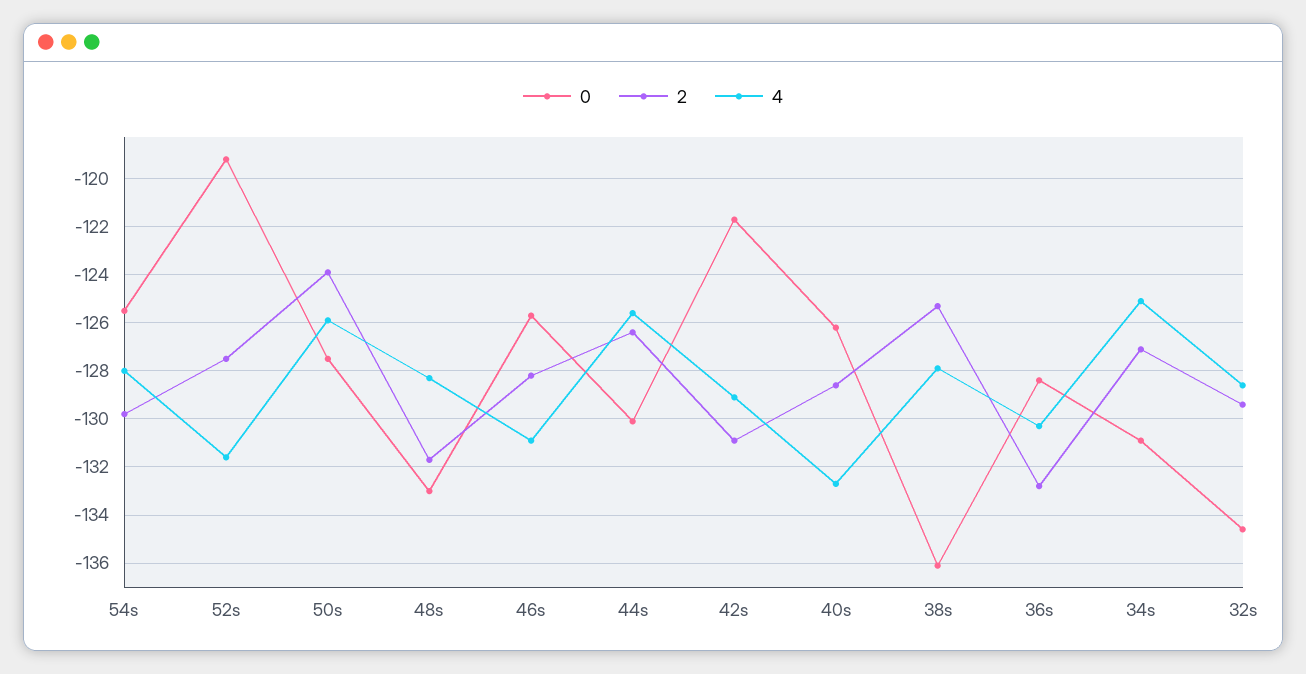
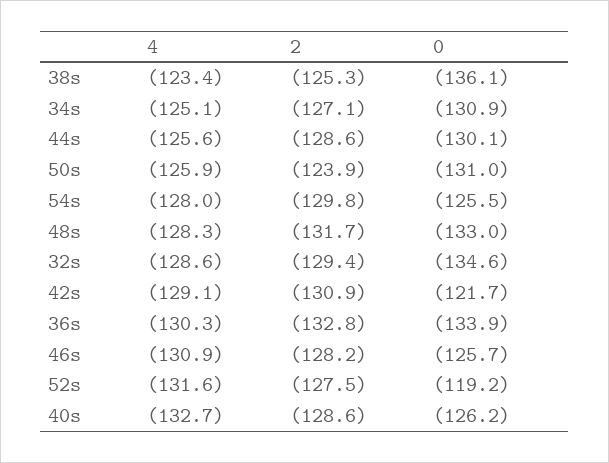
0, 50s: -127.5 -> -131
2, 44s: -126.5 -> -128.6
4, 38s: -128 -> -123.4
0, 36s: -128.5 -> -133.9

